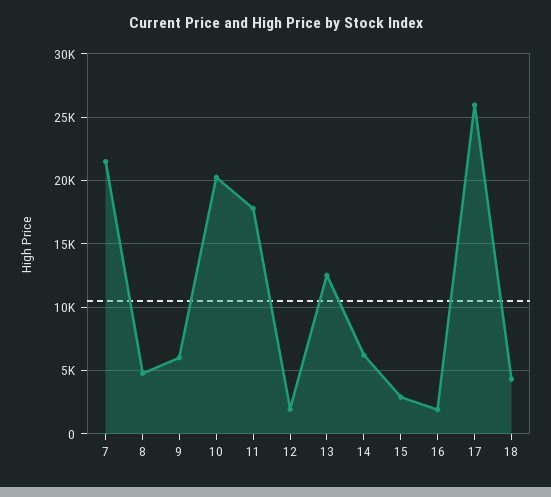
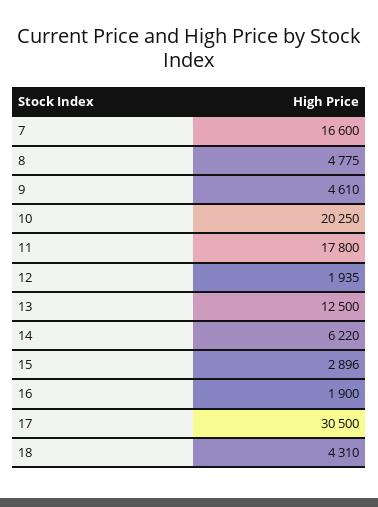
7: 21500 -> 16600
9: 6000 -> 4610
17: 26000 -> 30500

